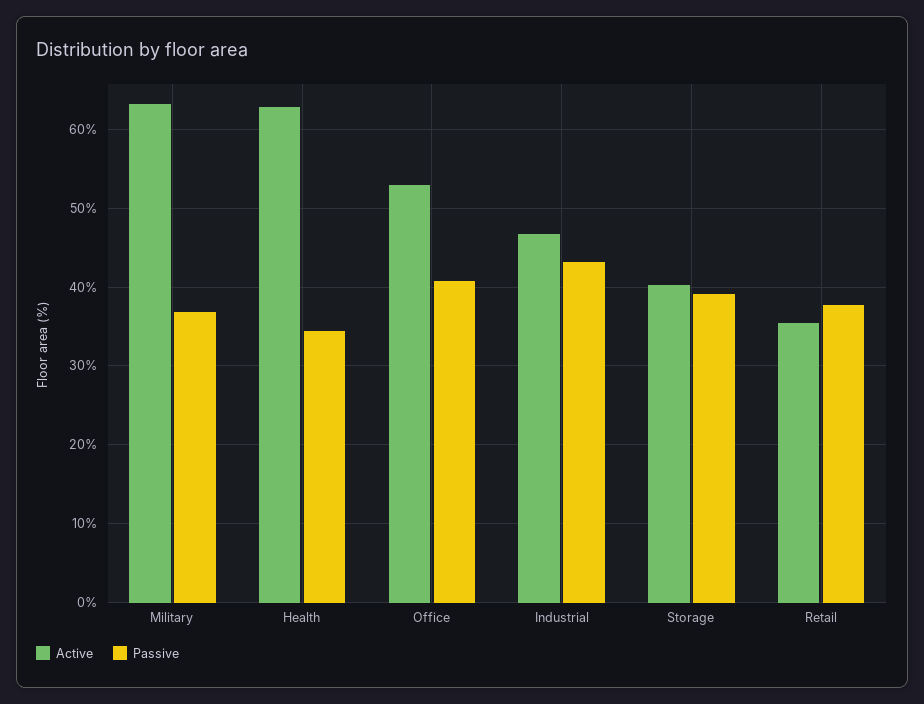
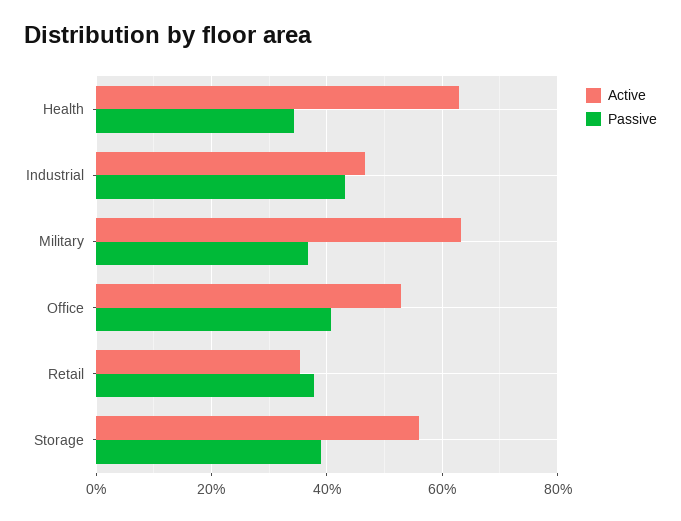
Active, Storage: 40 -> 56

